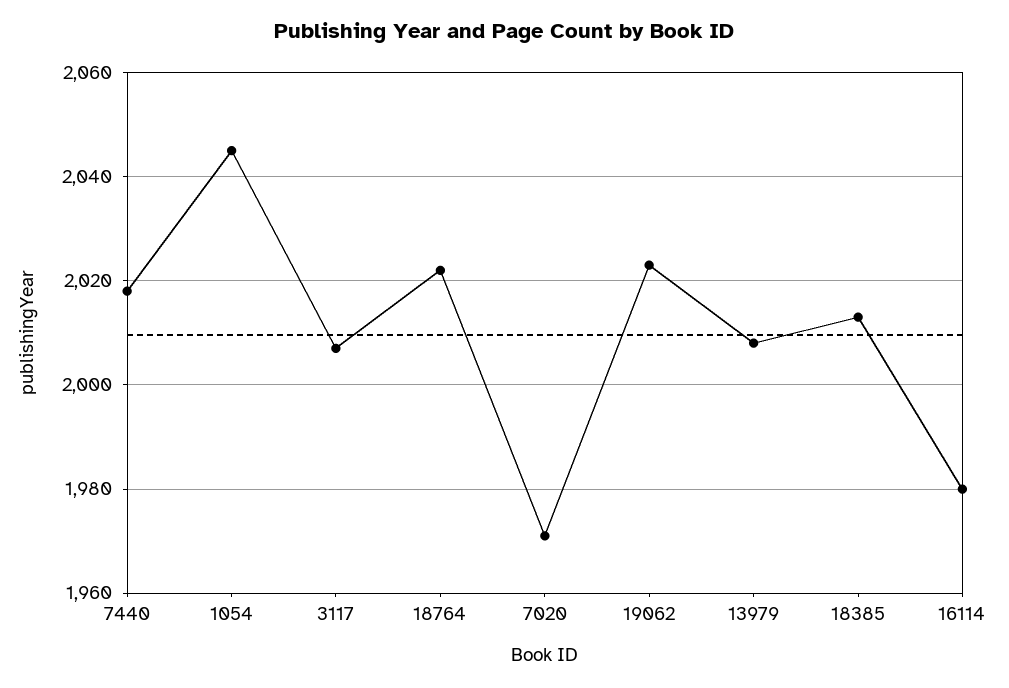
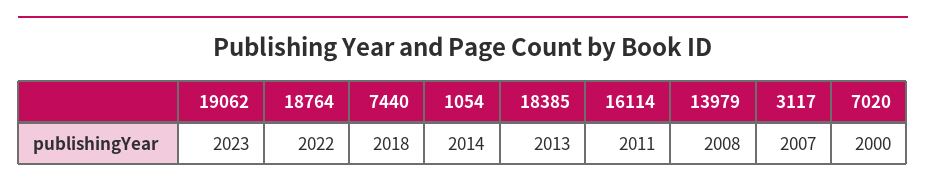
1054: 2045 -> 2014
7020: 1970 -> 2000
16114: 1980 -> 2011

